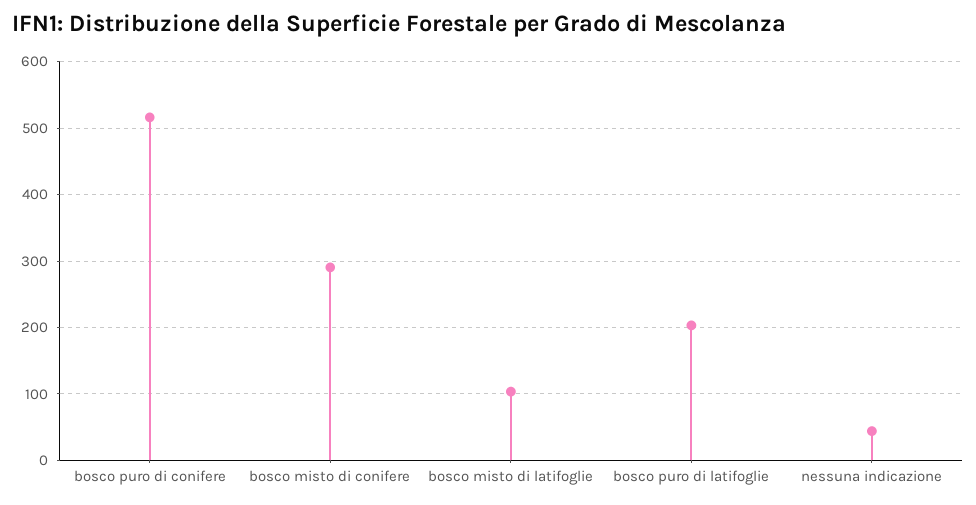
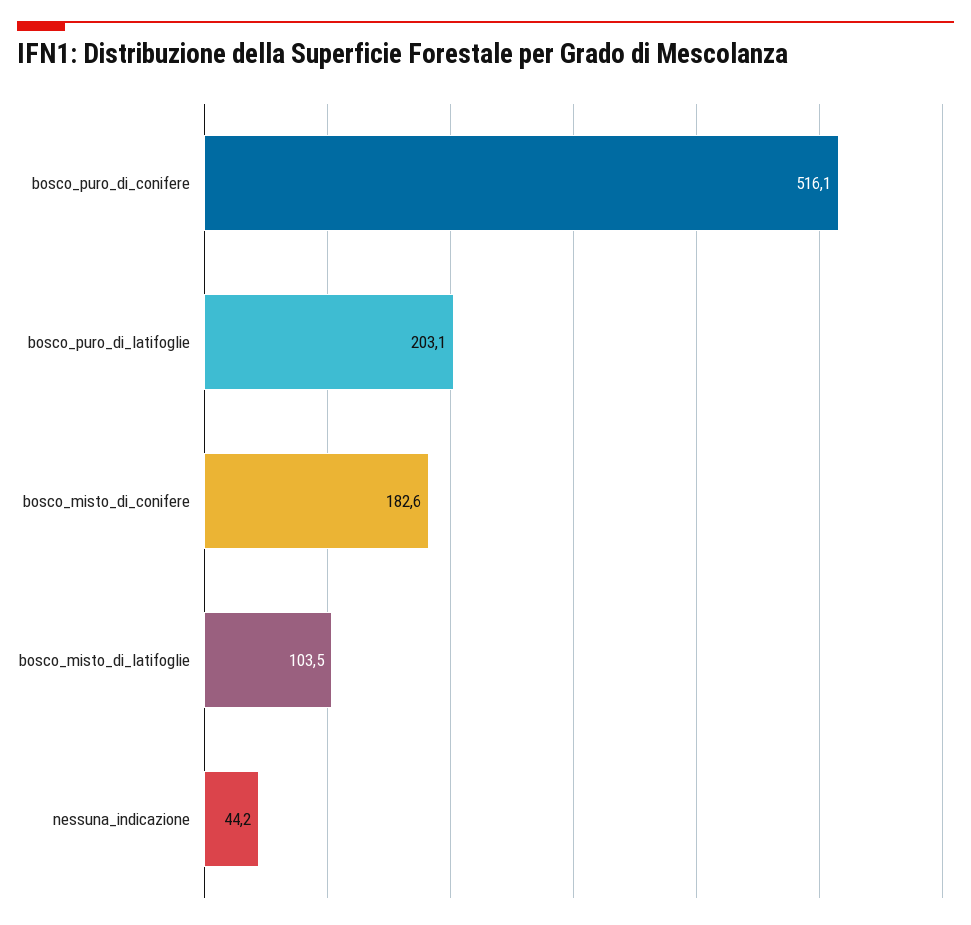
bosco misto di conifere: 290 -> 182.6

